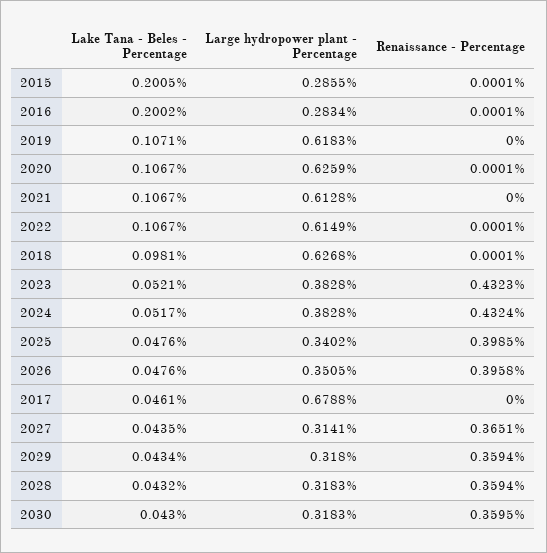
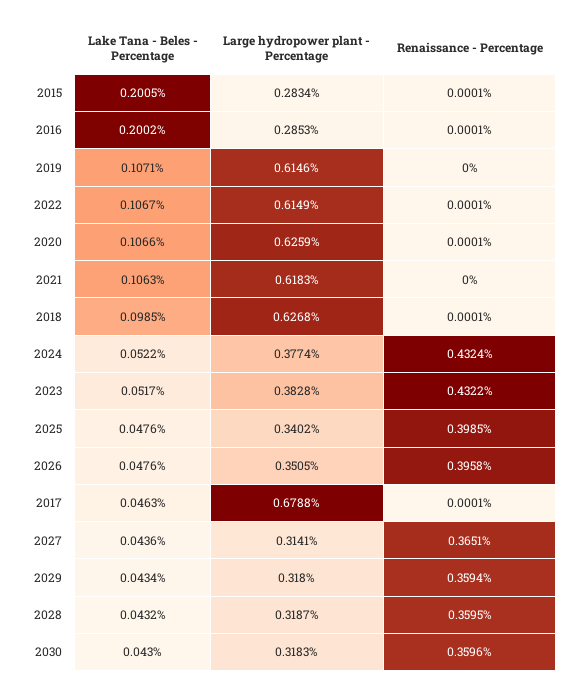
Large hydropower plant - Percentage, 2015: 0.2855 -> 0.2834
Large hydropower plant - Percentage, 2016: 0.2834 -> 0.2853
Large hydropower plant - Percentage, 2019: 0.6183 -> 0.6146
Lake Tana - Beles - Percentage, 2020: 0.1067 -> 0.1066
Lake Tana - Beles - Percentage, 2021: 0.1067 -> 0.1063
Large hydropower plant - Percentage, 2021: 0.6128 -> 0.6183
Lake Tana - Beles - Percentage, 2018: 0.0981 -> 0.0985
Lake Tana - Beles - Percentage, 2023: 0.0521 -> 0.0517
Renaissance - Percentage, 2023: 0.4323 -> 0.4322
Lake Tana - Beles - Percentage, 2024: 0.0517 -> 0.0522
Large hydropower plant - Percentage, 2024: 0.3828 -> 0.3774
Lake Tana - Beles - Percentage, 2017: 0.0461 -> 0.0463
Renaissance - Percentage, 2017: 0 -> 0.0001
Lake Tana - Beles - Percentage, 2027: 0.0435 -> 0.0436
Large hydropower plant - Percentage, 2028: 0.3183 -> 0.3187
Renaissance - Percentage, 2028: 0.3594 -> 0.3595
Renaissance - Percentage, 2030: 0.3595 -> 0.3596

